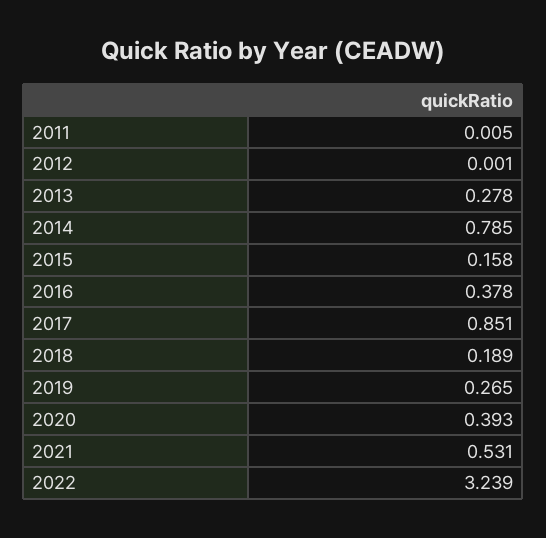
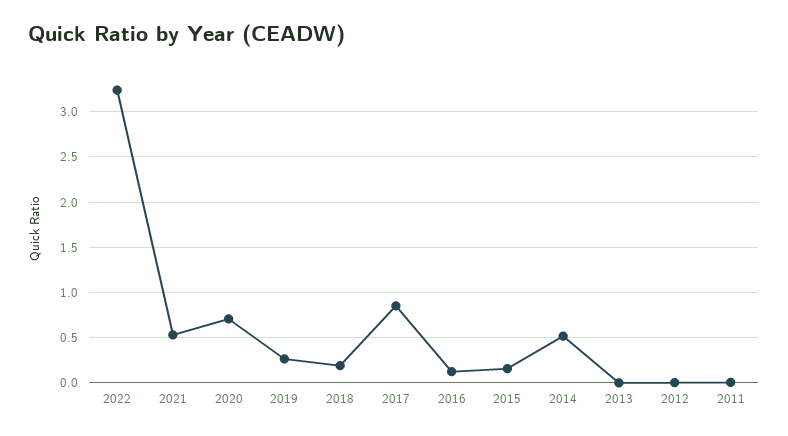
2013: 0.278 -> 0
2014: 0.785 -> 0.5
2016: 0.378 -> 0.1
2020: 0.393 -> 0.7

